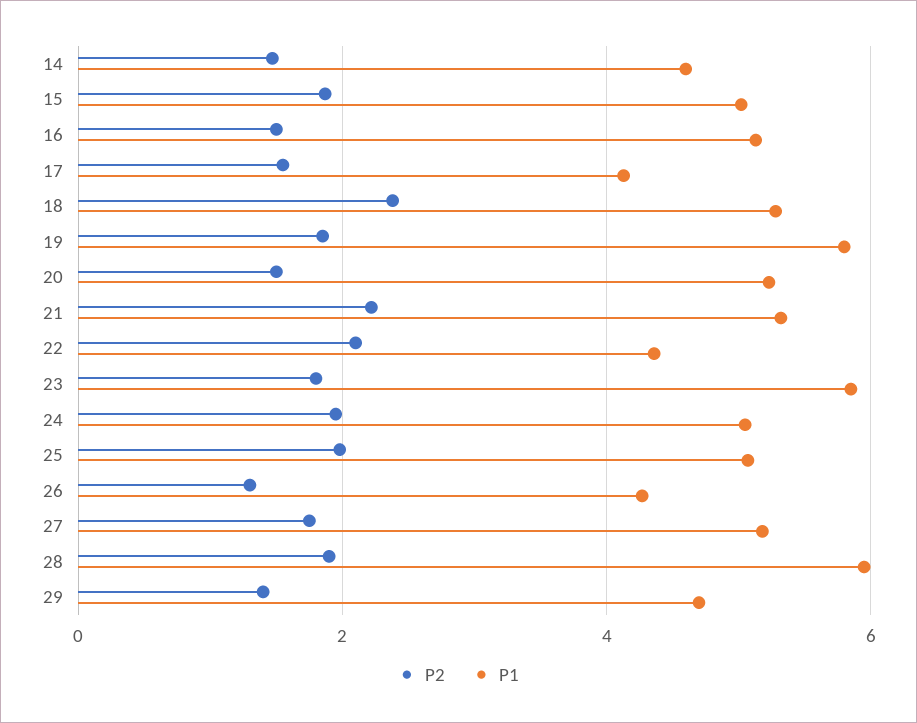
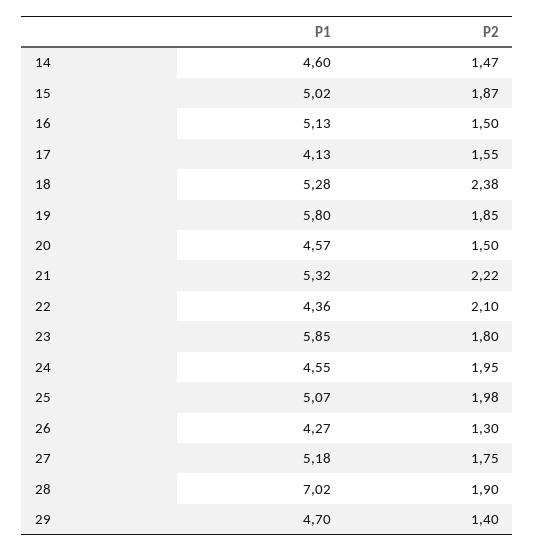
P1, 20: 5.2 -> 4.57
P1, 24: 5 -> 4.55
P1, 28: 6 -> 7.02

